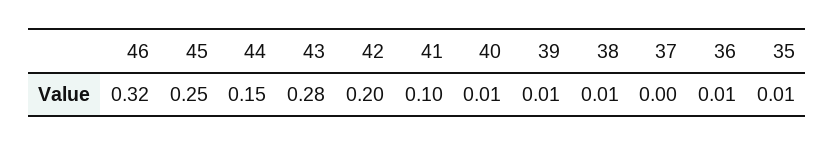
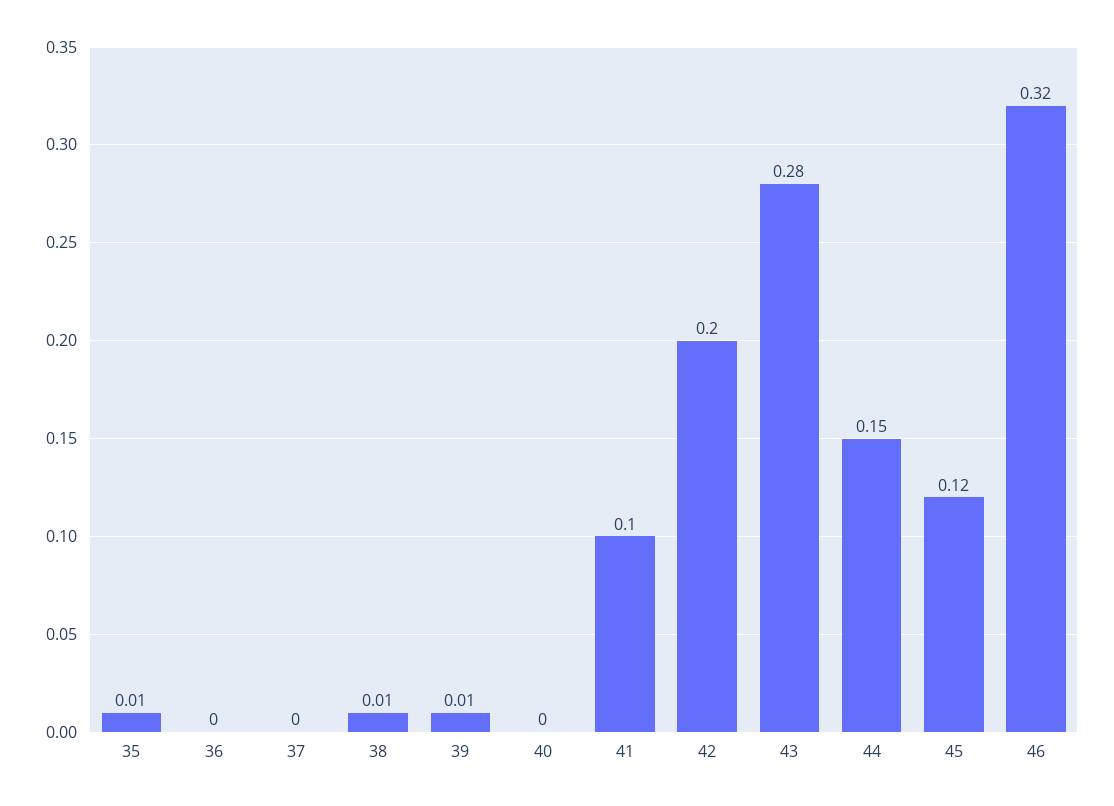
45: 0.25 -> 0.12
40: 0.01 -> 0
36: 0.01 -> 0

